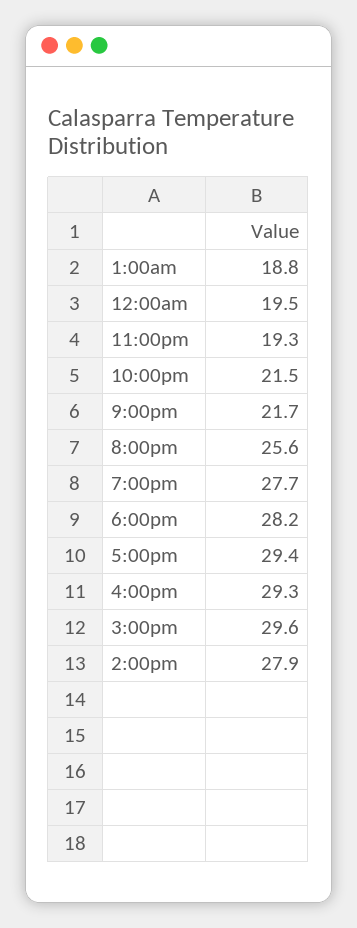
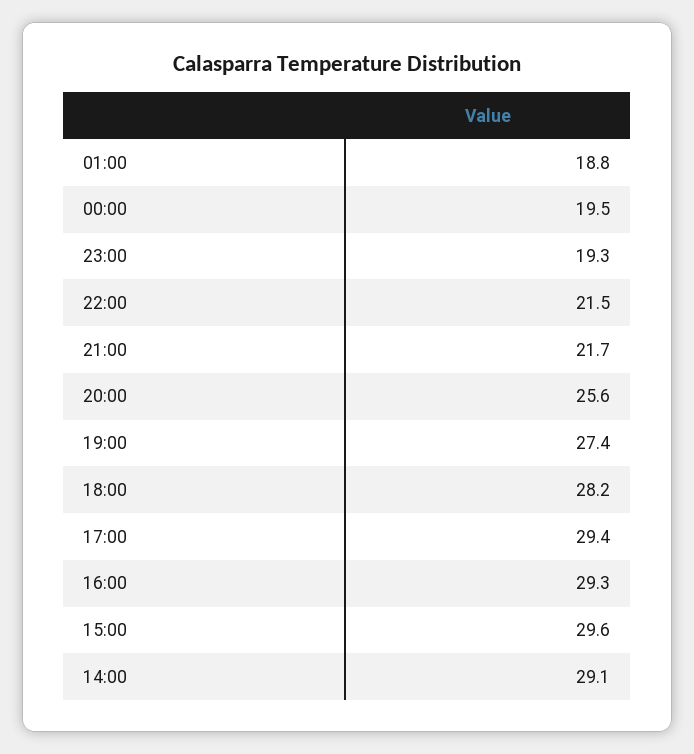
7:00pm: 27.7 -> 27.4
2:00pm: 27.9 -> 29.1

